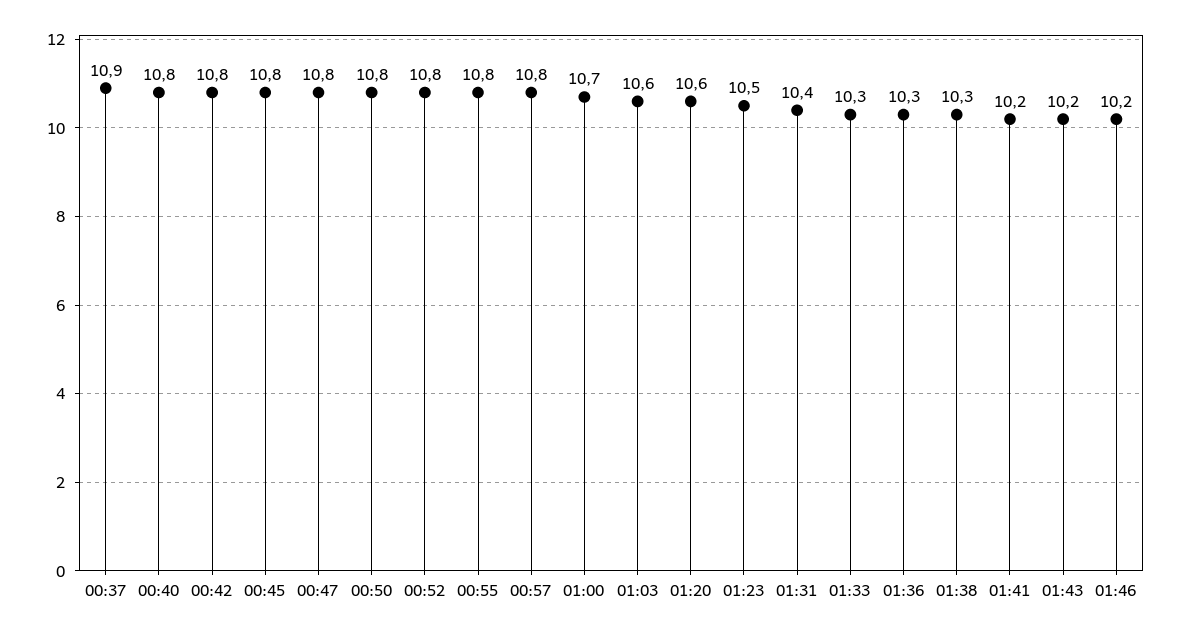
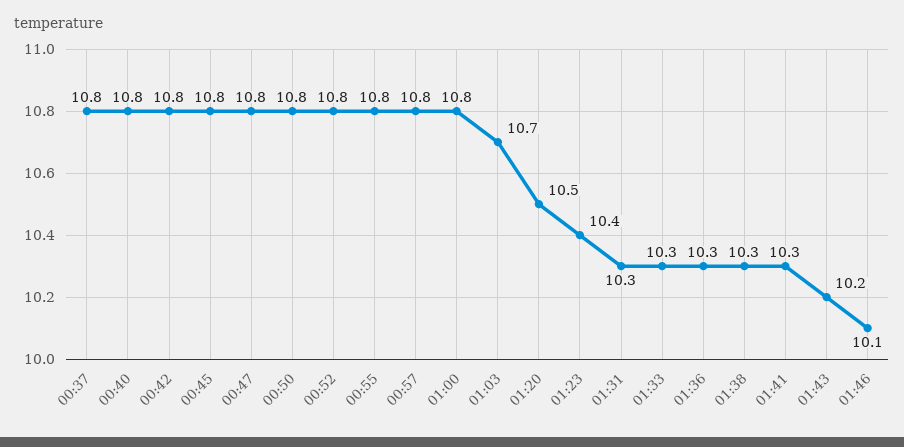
00:37: 10.9 -> 10.8
01:00: 10.7 -> 10.8
01:03: 10.6 -> 10.7
01:20: 10.6 -> 10.5
01:23: 10.5 -> 10.4
01:31: 10.4 -> 10.3
01:41: 10.2 -> 10.3
01:46: 10.2 -> 10.1

